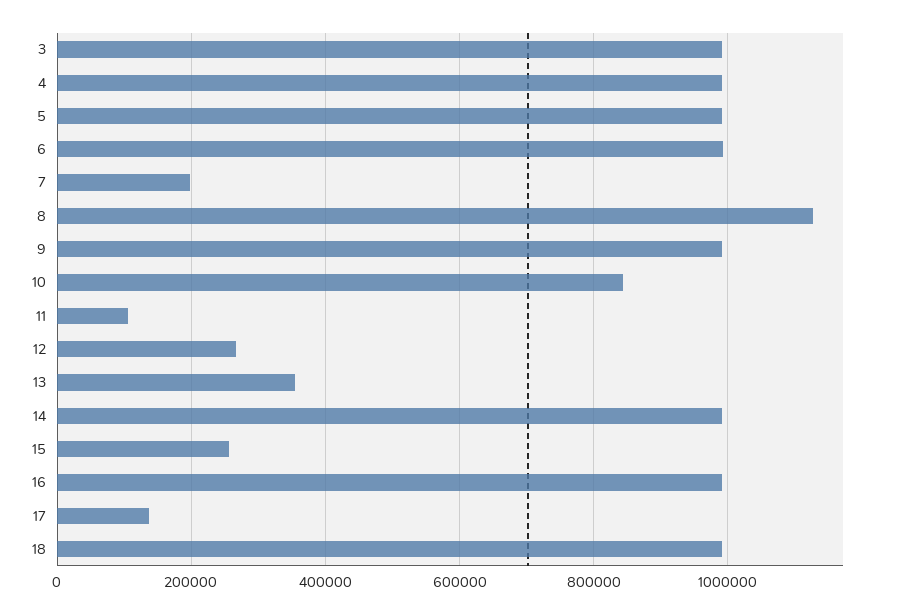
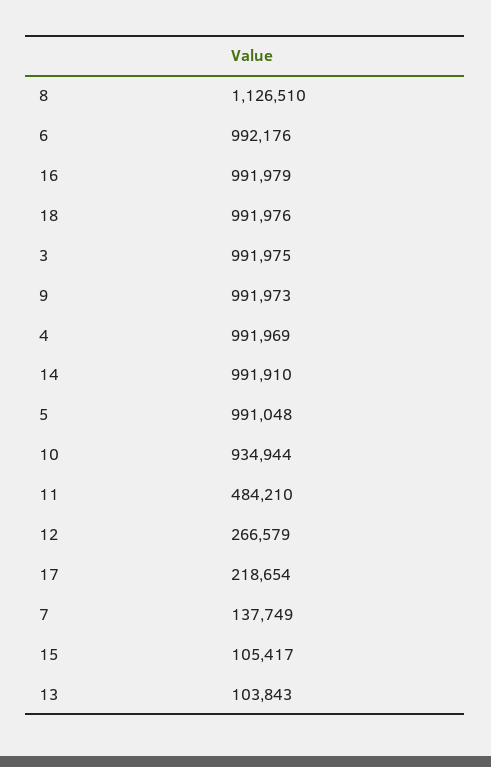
7: 200000 -> 137749
10: 840000 -> 934944
11: 100000 -> 484210
13: 360000 -> 103843
15: 260000 -> 105417
17: 140000 -> 218654

